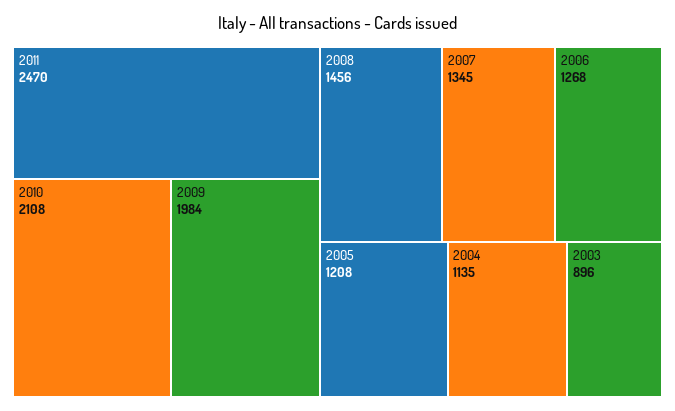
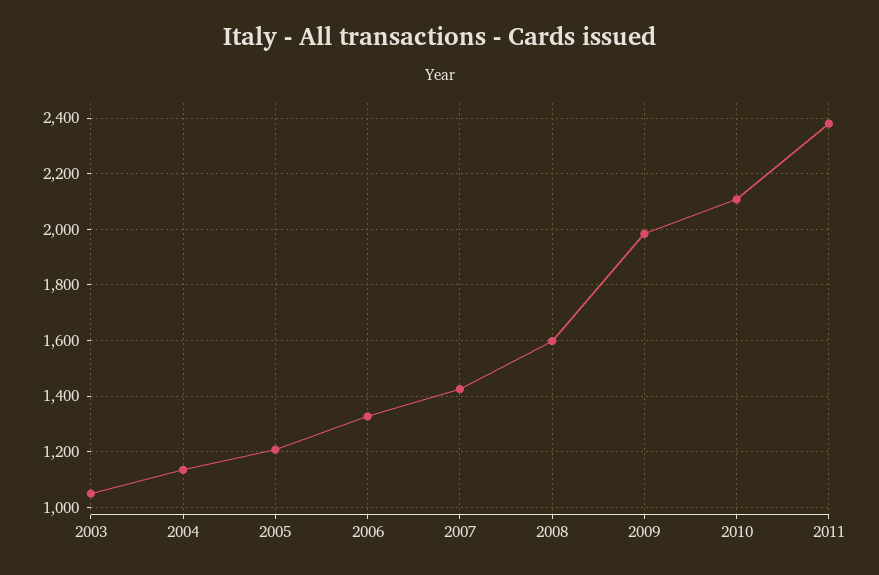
2011: 2470 -> 2375
2008: 1456 -> 1600
2007: 1345 -> 1425
2006: 1268 -> 1325
2003: 896 -> 1050

